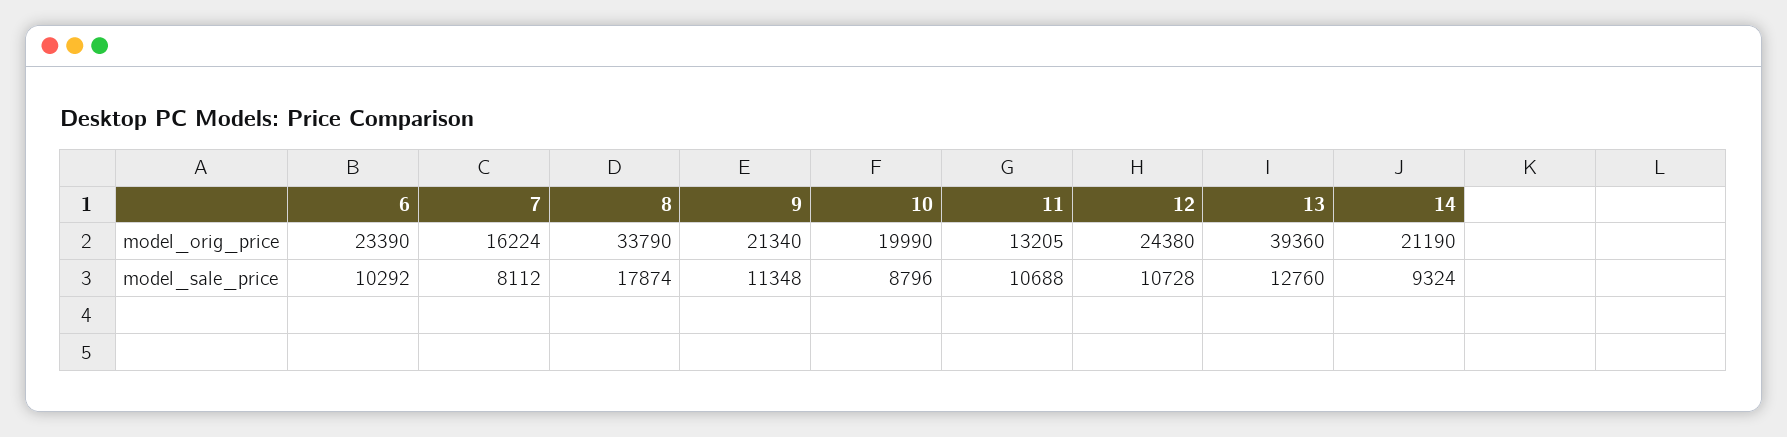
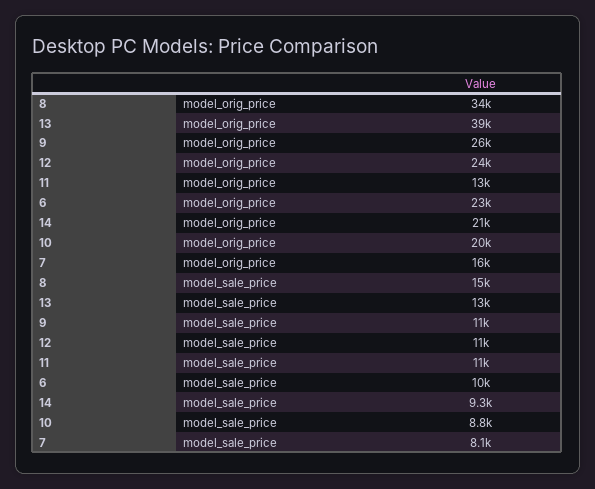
9, model_orig_price: 21340 -> 26000
8, model_sale_price: 17874 -> 15000

